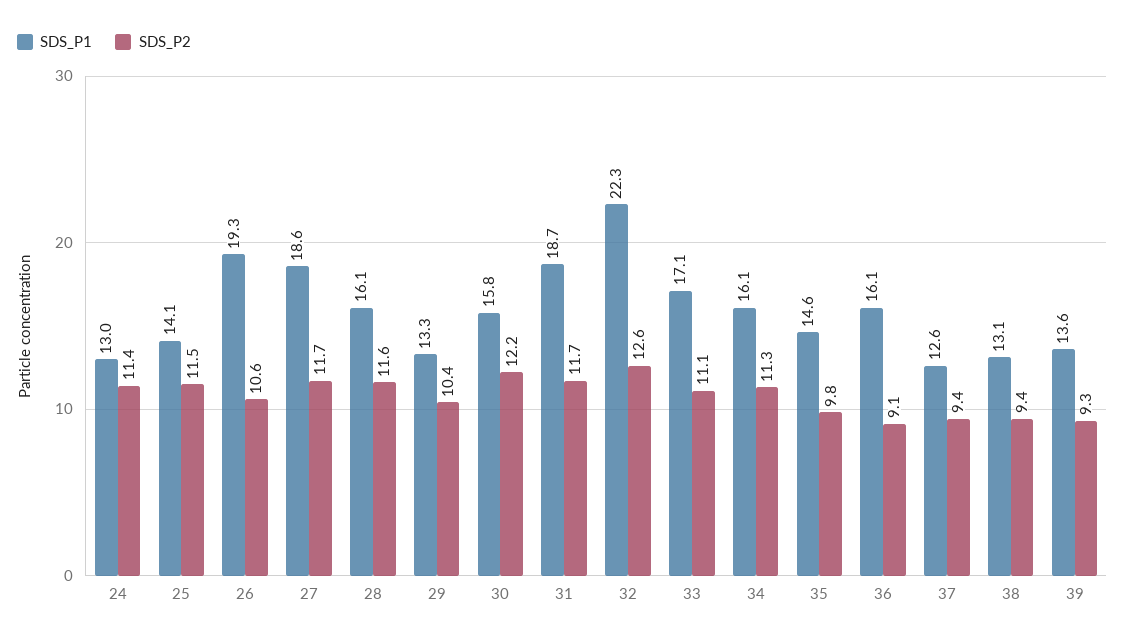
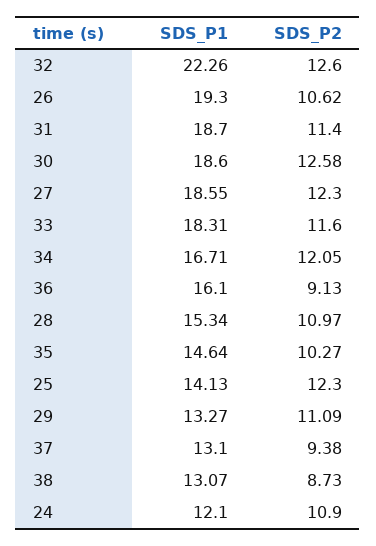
SDS_P1, 24: 13 -> 12.1
SDS_P2, 24: 11.4 -> 10.9
SDS_P2, 25: 11.5 -> 12.3
SDS_P2, 27: 11.7 -> 12.3
SDS_P1, 28: 16.1 -> 15.34
SDS_P2, 28: 11.6 -> 10.97
SDS_P2, 29: 10.4 -> 11.09
SDS_P1, 30: 15.8 -> 18.6
SDS_P2, 30: 12.2 -> 12.58
SDS_P2, 31: 11.7 -> 11.4
SDS_P1, 33: 17.1 -> 18.31
SDS_P2, 33: 11.1 -> 11.6
SDS_P1, 34: 16.1 -> 16.71
SDS_P2, 34: 11.3 -> 12.05
SDS_P2, 35: 9.8 -> 10.27
SDS_P1, 37: 12.6 -> 13.1
SDS_P2, 38: 9.4 -> 8.73
SDS_P1, 39: 13.6 -> none
SDS_P2, 39: 9.3 -> none

